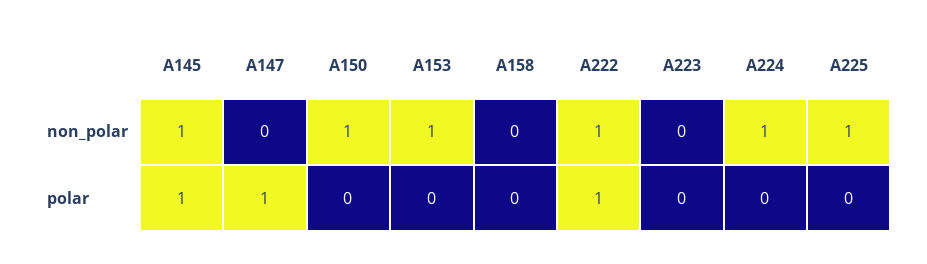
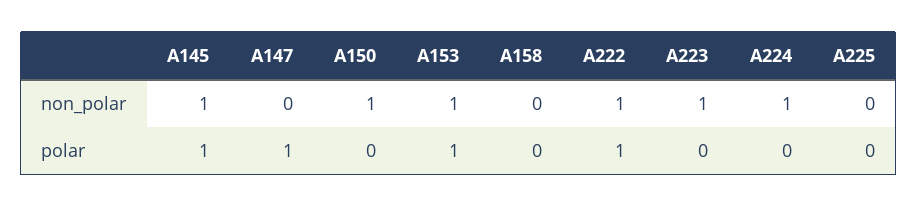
A223, non_polar: 0 -> 1
A225, non_polar: 1 -> 0
A153, polar: 0 -> 1

